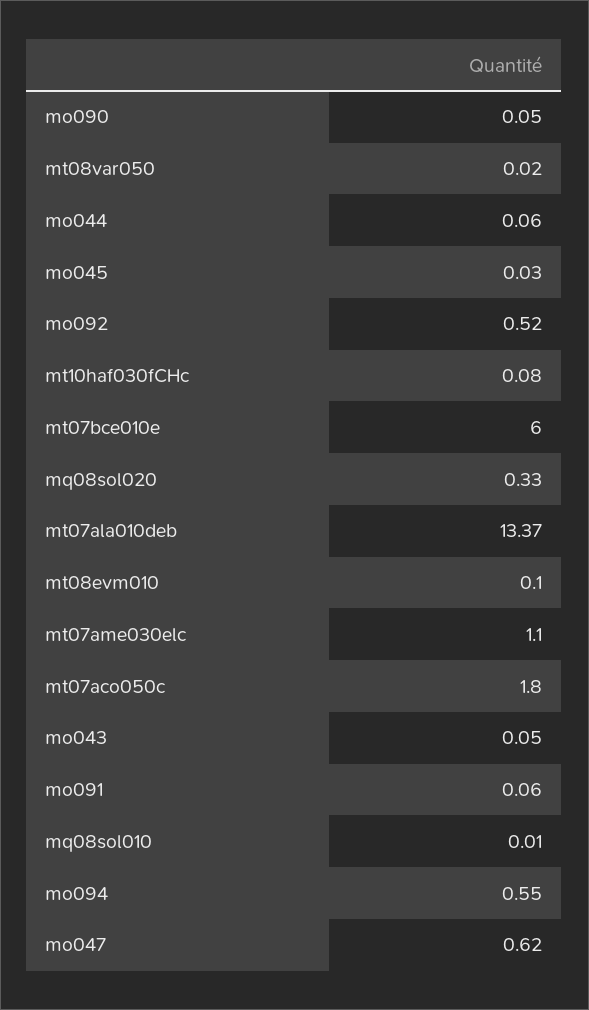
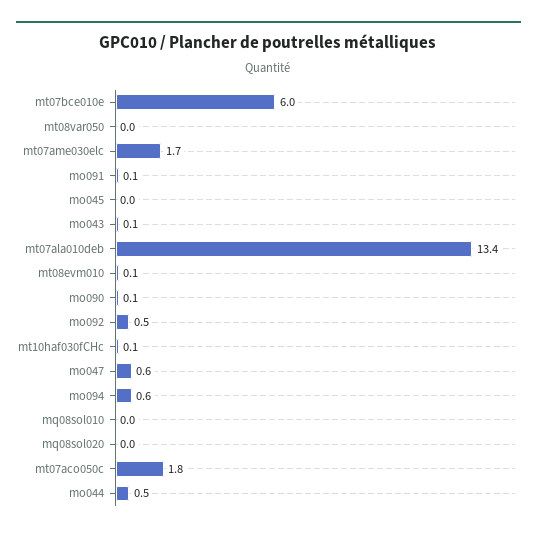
mo044: 0.06 -> 0.5
mq08sol020: 0.33 -> 0
mt07ame030elc: 1.1 -> 1.7

